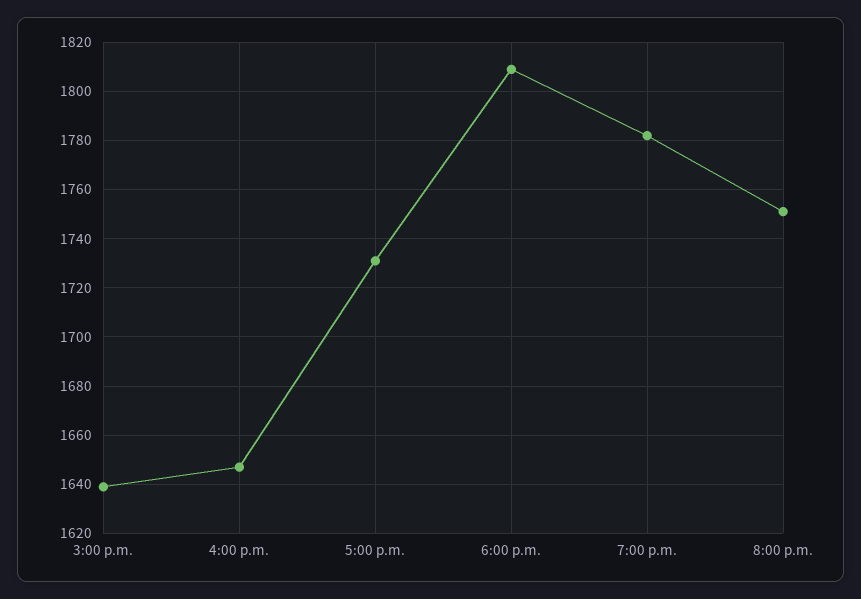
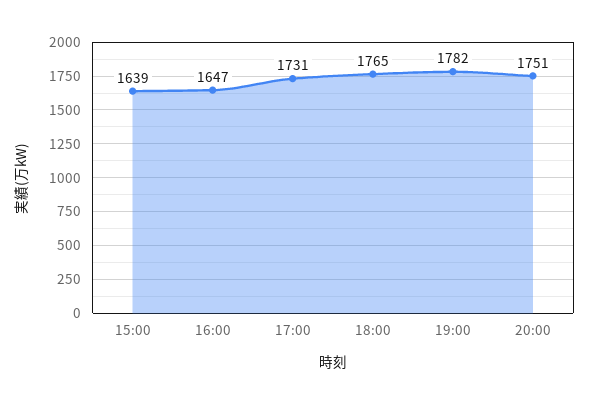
6:00 p.m.: 1810 -> 1765

